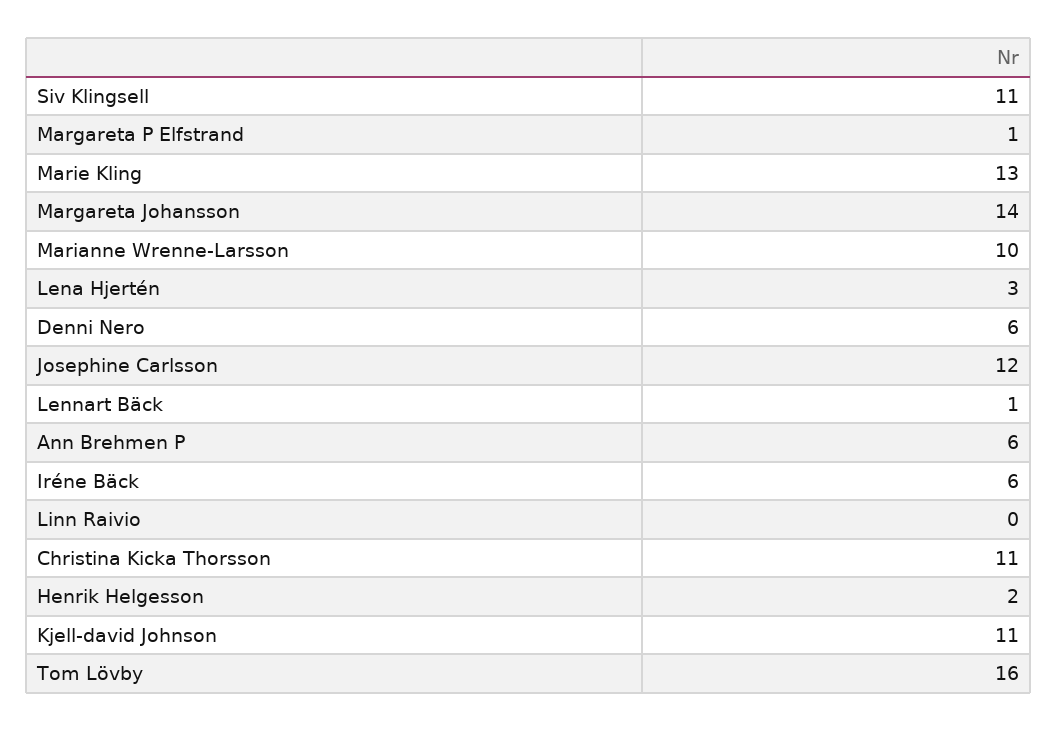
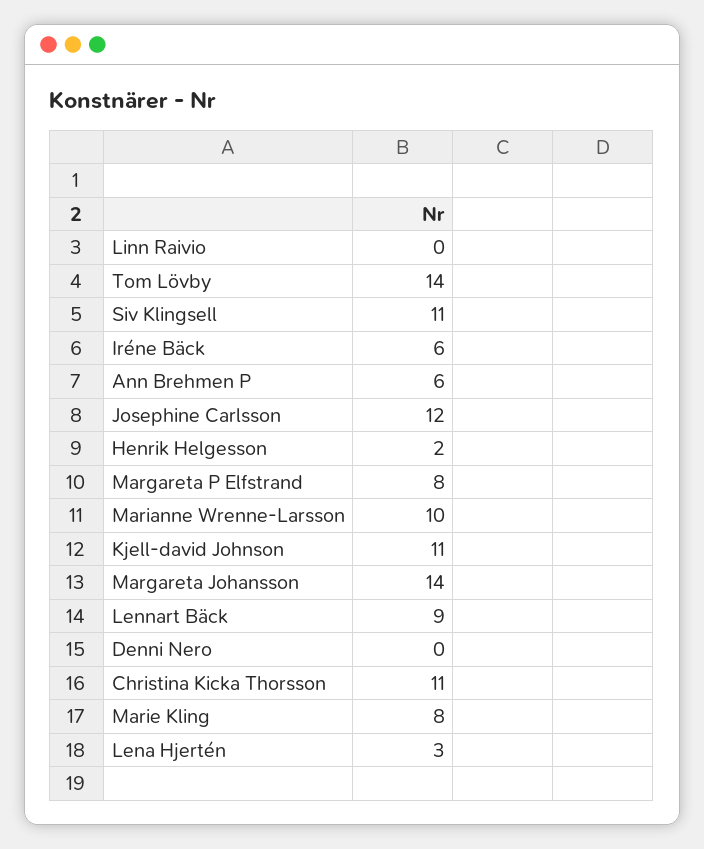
Margareta P Elfstrand: 1 -> 8
Marie Kling: 13 -> 8
Denni Nero: 6 -> 0
Lennart Bäck: 1 -> 9
Tom Lövby: 16 -> 14

